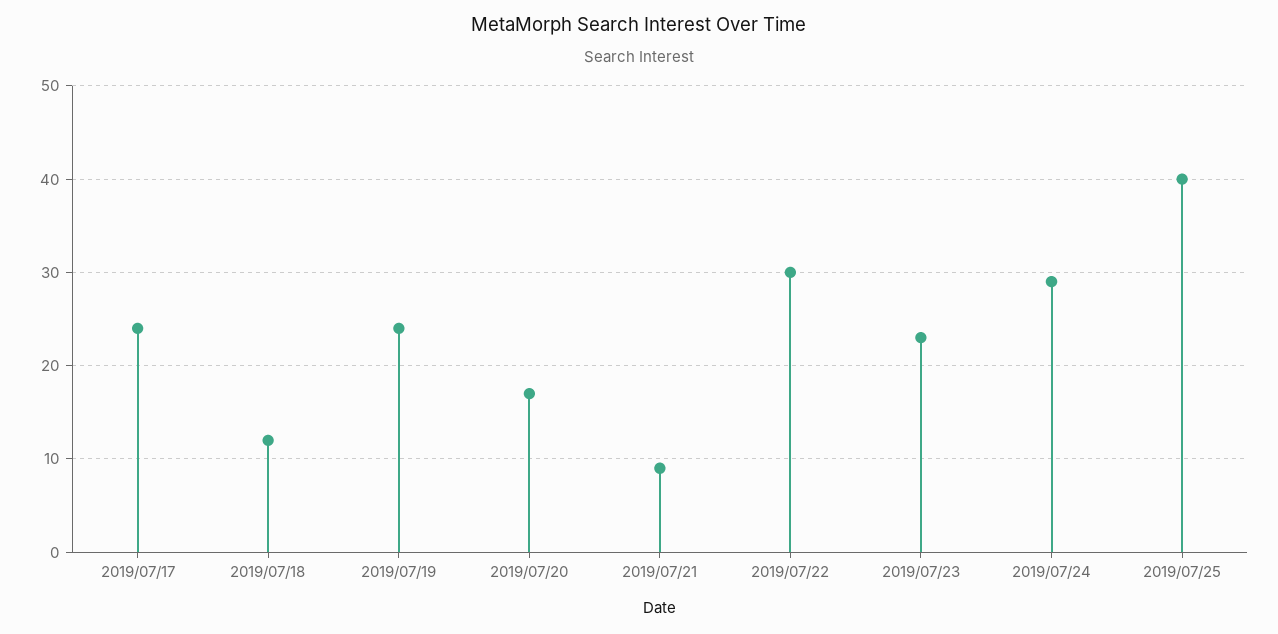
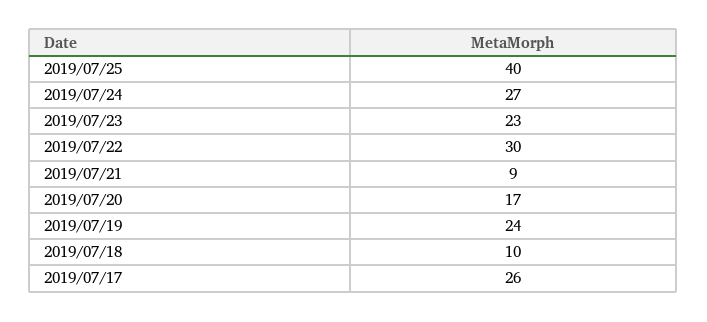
2019/07/17: 24 -> 26
2019/07/18: 12 -> 10
2019/07/24: 29 -> 27

